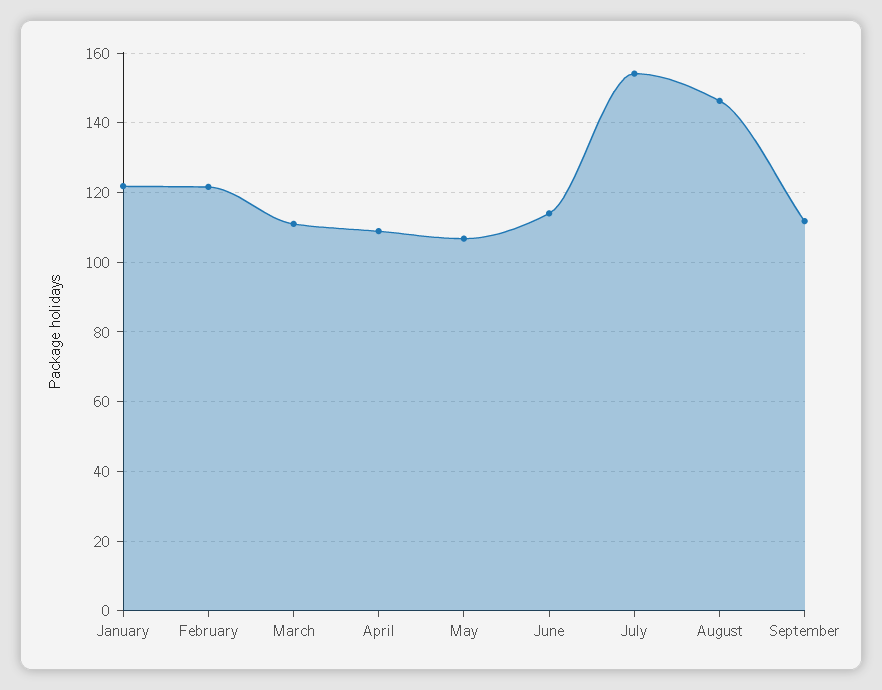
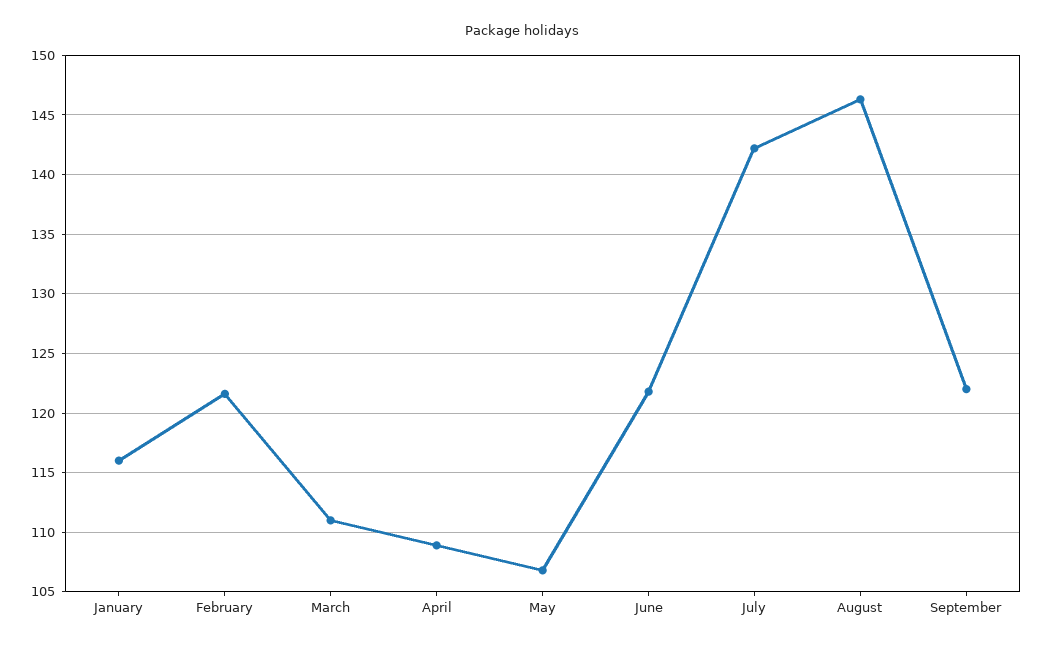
January: 122 -> 116
June: 114 -> 122
July: 154 -> 142
September: 112 -> 122

